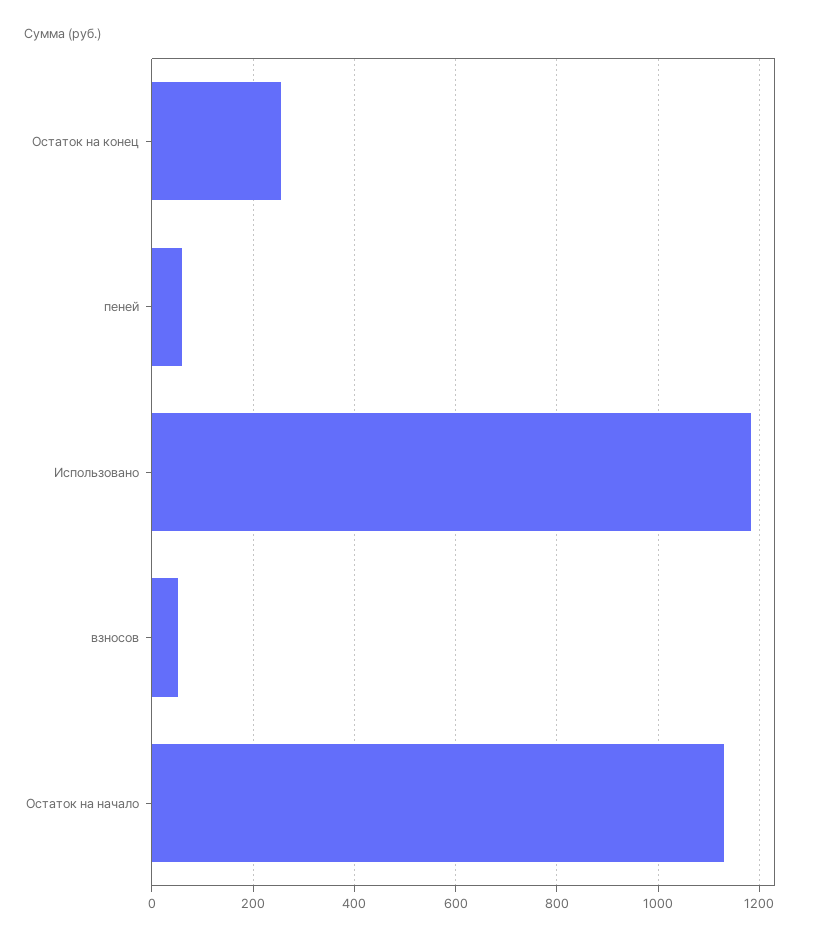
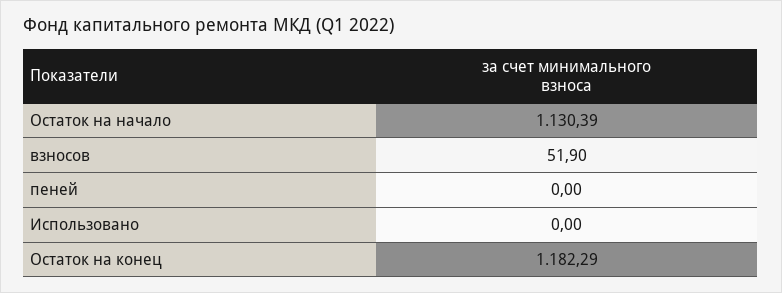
Остаток на конец: 260 -> 1182.29
пеней: 60 -> 0
Использовано: 1180 -> 0

